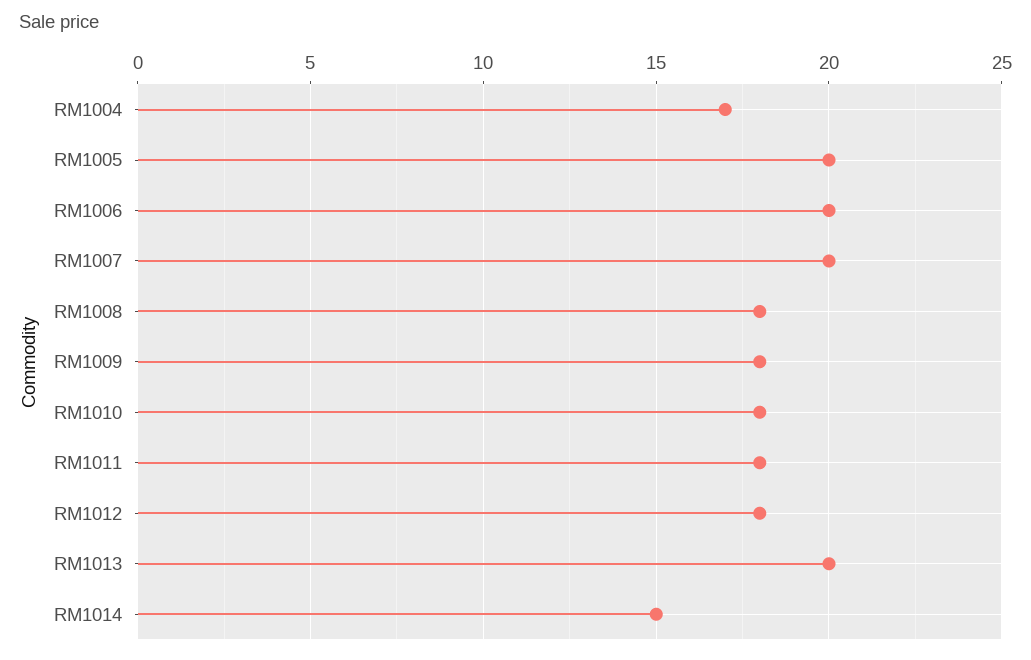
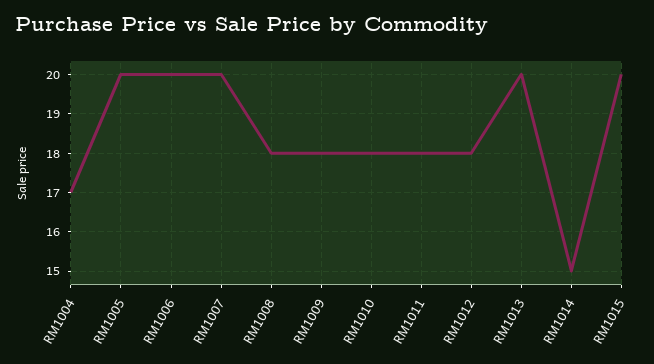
RM1015: none -> 20

